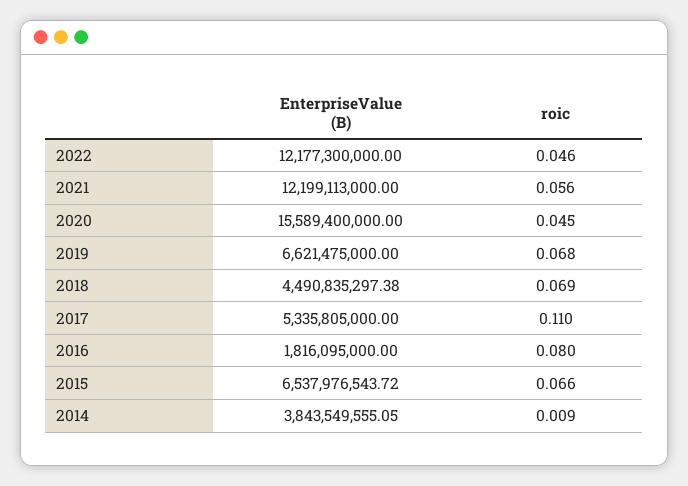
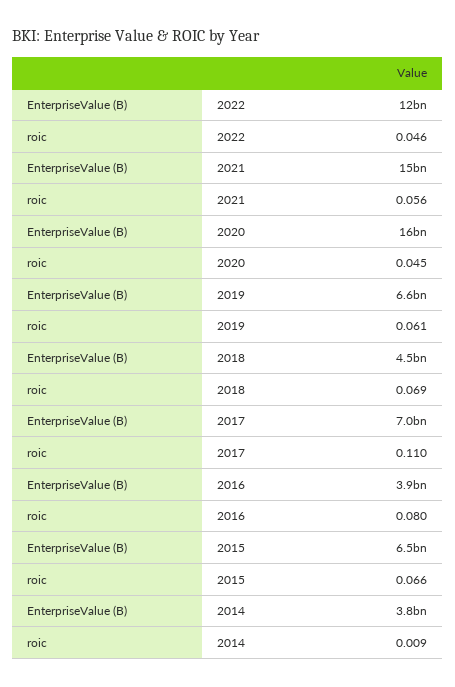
EnterpriseValue (B), 2021: 12199113000 -> 15000000000
roic, 2019: 0.068 -> 0.061
EnterpriseValue (B), 2017: 5335805000 -> 7000000000
EnterpriseValue (B), 2016: 1816095000 -> 3900000000

